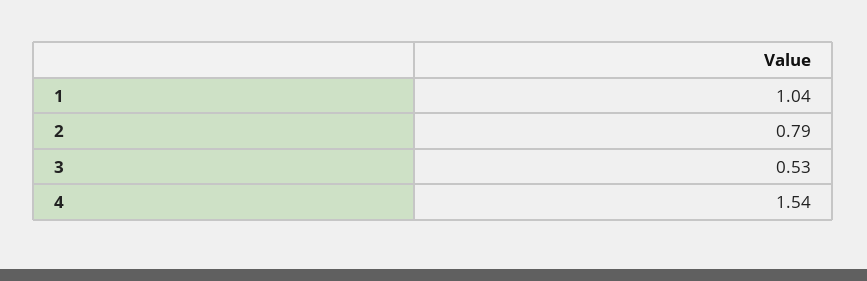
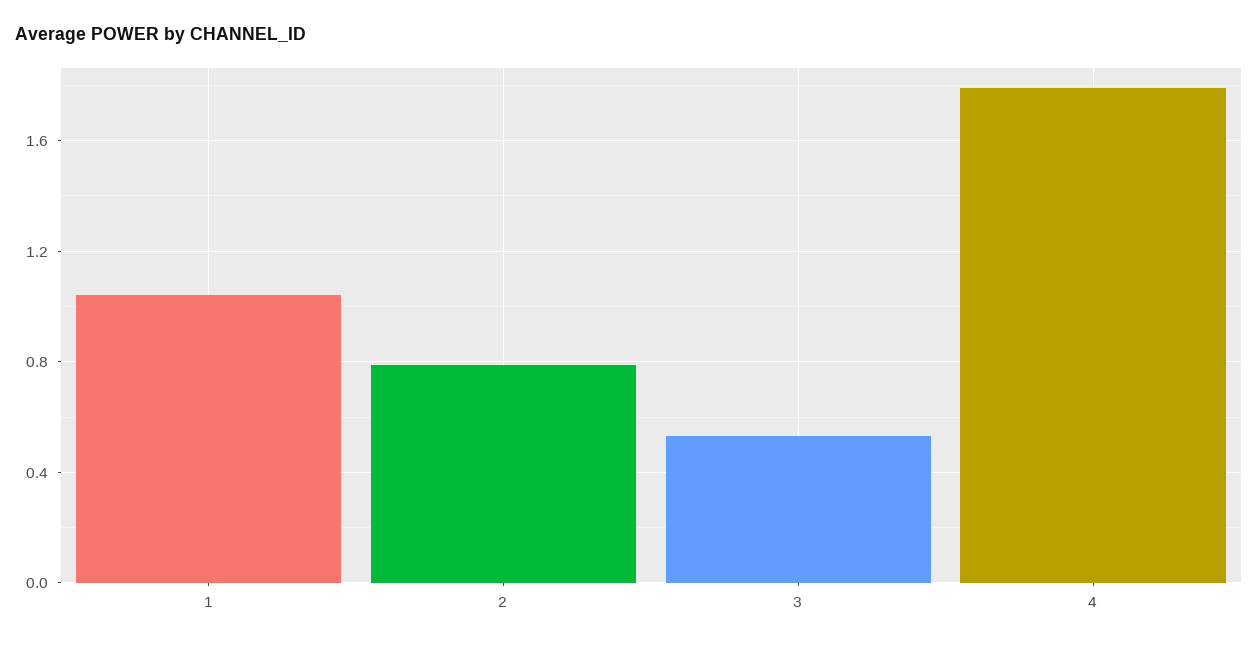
4: 1.54 -> 1.8

